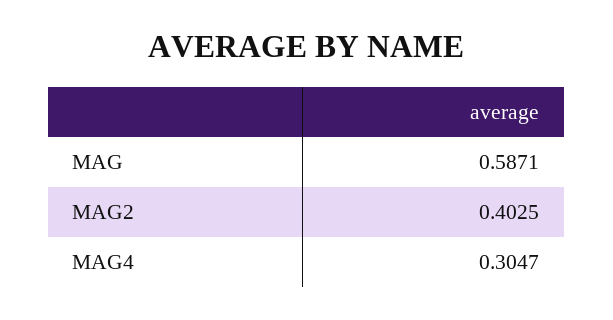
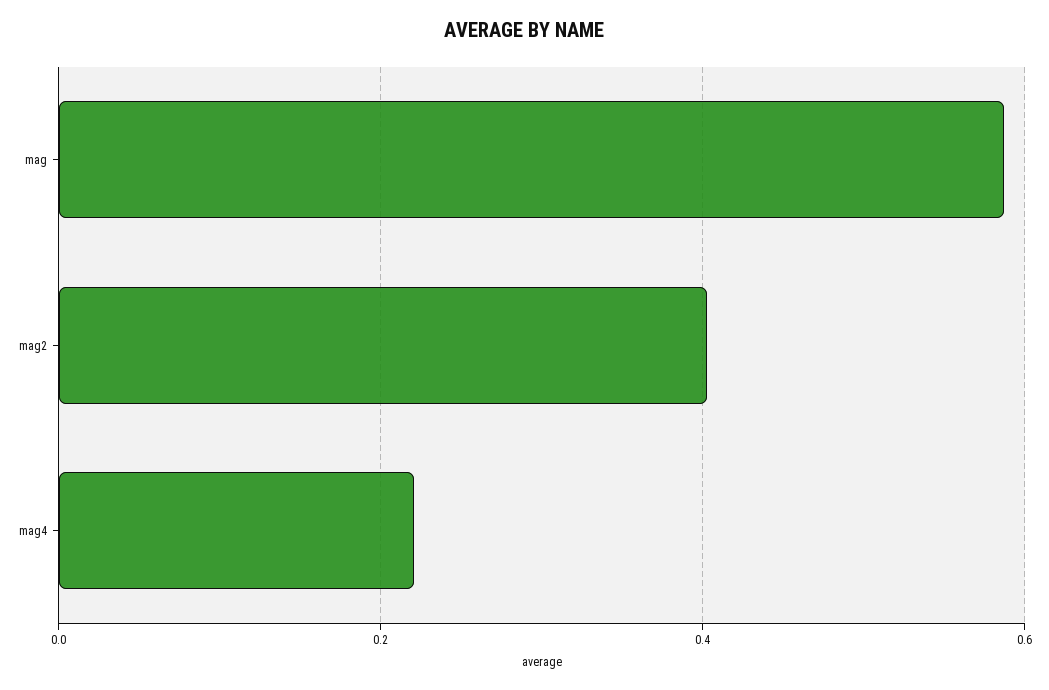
MAG4: 0.3047 -> 0.22

